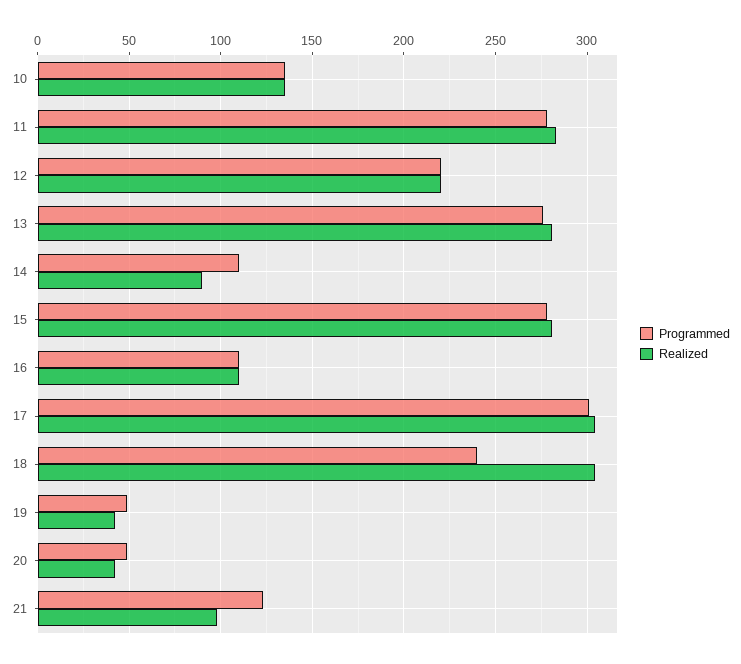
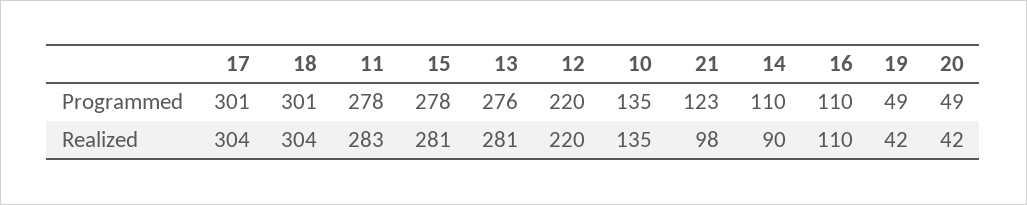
Programmed, 18: 240 -> 301

